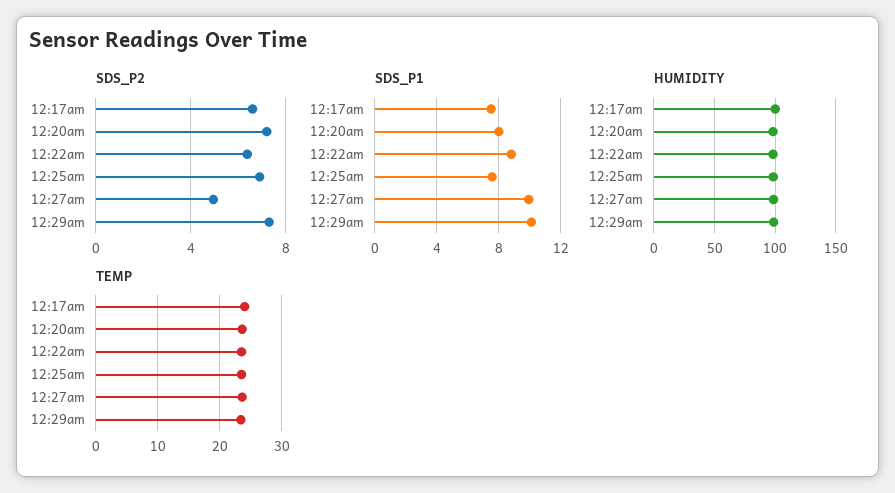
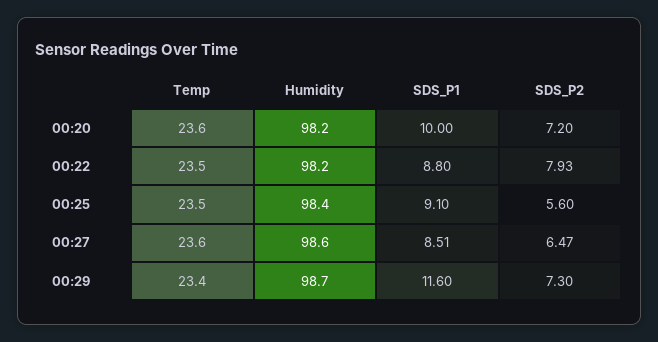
SDS_P2, 12:17am: 6.5 -> none
SDS_P2, 12:22am: 6.5 -> 7.93
SDS_P2, 12:25am: 7 -> 5.6
SDS_P2, 12:27am: 5 -> 6.47
SDS_P1, 12:17am: 7.5 -> none
SDS_P1, 12:20am: 8 -> 10
SDS_P1, 12:25am: 7.5 -> 9.1
SDS_P1, 12:27am: 10 -> 8.51
SDS_P1, 12:29am: 10 -> 11.6
HUMIDITY, 12:17am: 100 -> none
TEMP, 12:17am: 24 -> none

